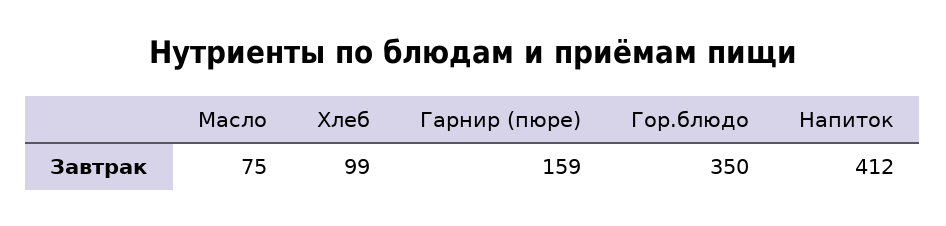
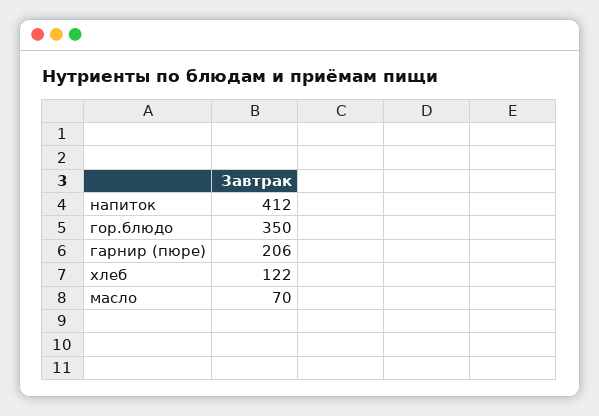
Масло: 75 -> 70
Хлеб: 99 -> 122
Гарнир (пюре): 159 -> 206

